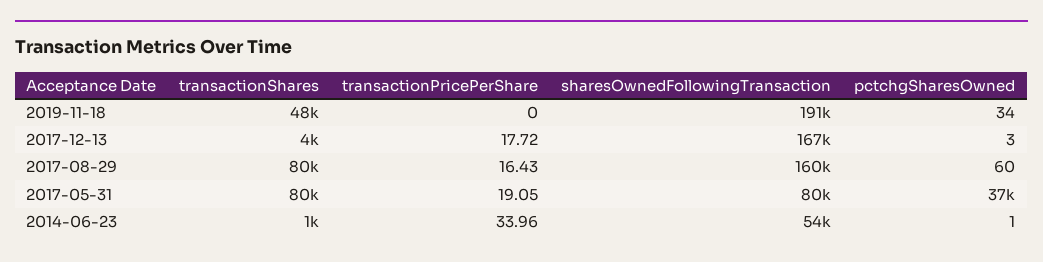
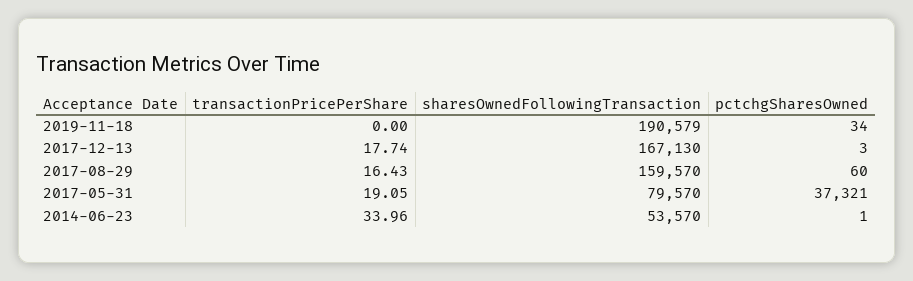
transactionShares, 2019-11-18: 48000 -> none
transactionShares, 2017-12-13: 4000 -> none
transactionPricePerShare, 2017-12-13: 17.72 -> 17.74
transactionShares, 2017-08-29: 80000 -> none
transactionShares, 2017-05-31: 80000 -> none
transactionShares, 2014-06-23: 1000 -> none

